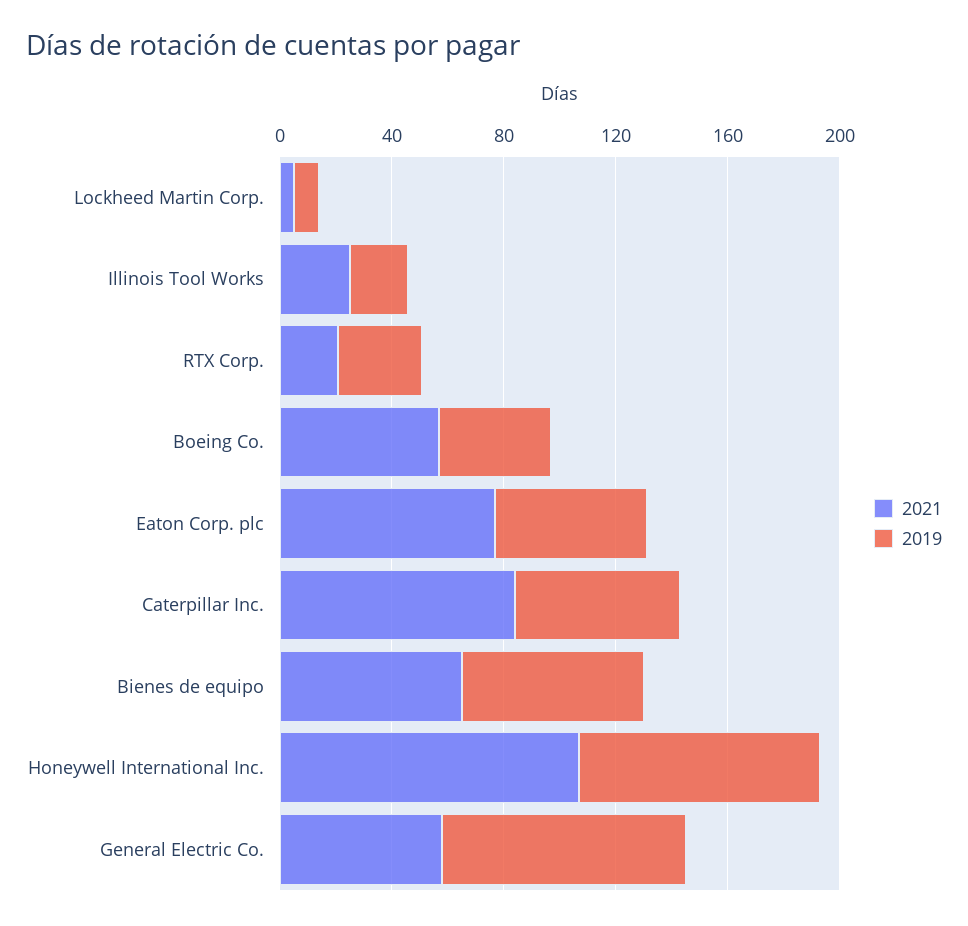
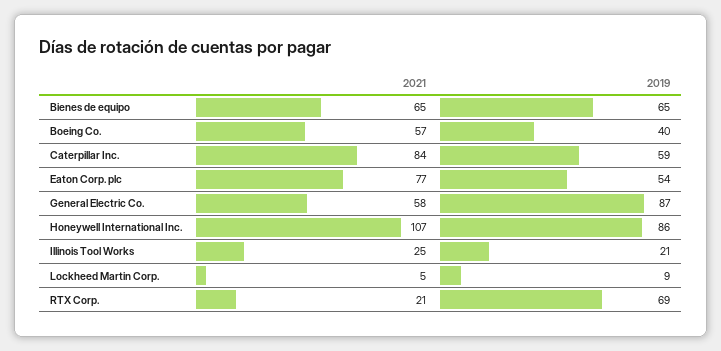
2019, RTX Corp.: 30 -> 69

